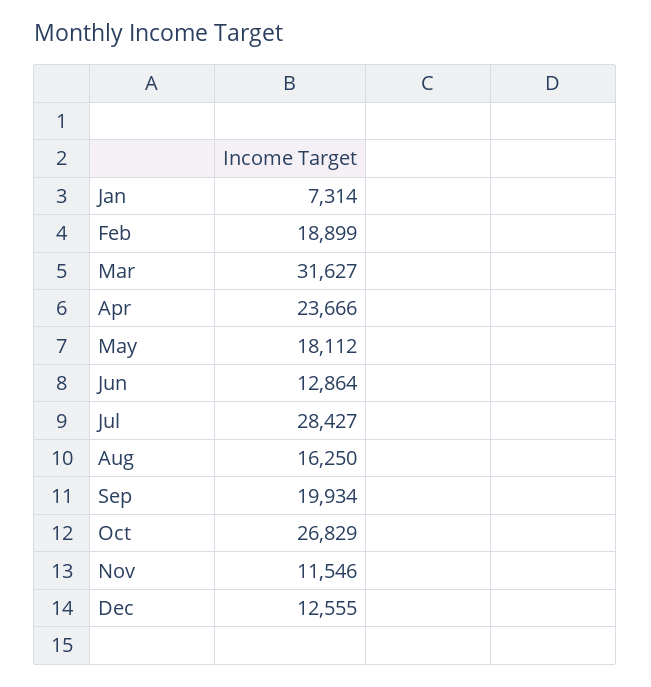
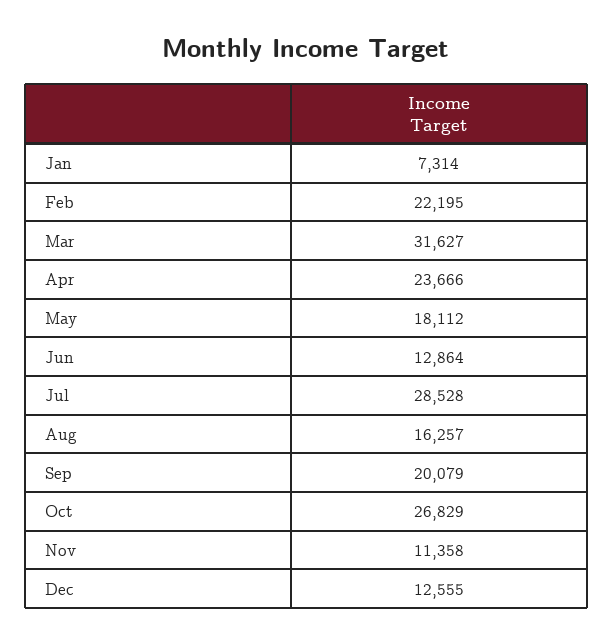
Feb: 18899 -> 22195
Jul: 28427 -> 28528
Aug: 16250 -> 16257
Sep: 19934 -> 20079
Nov: 11546 -> 11358

